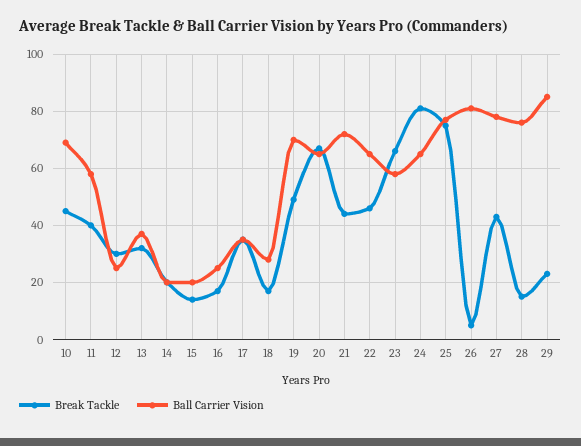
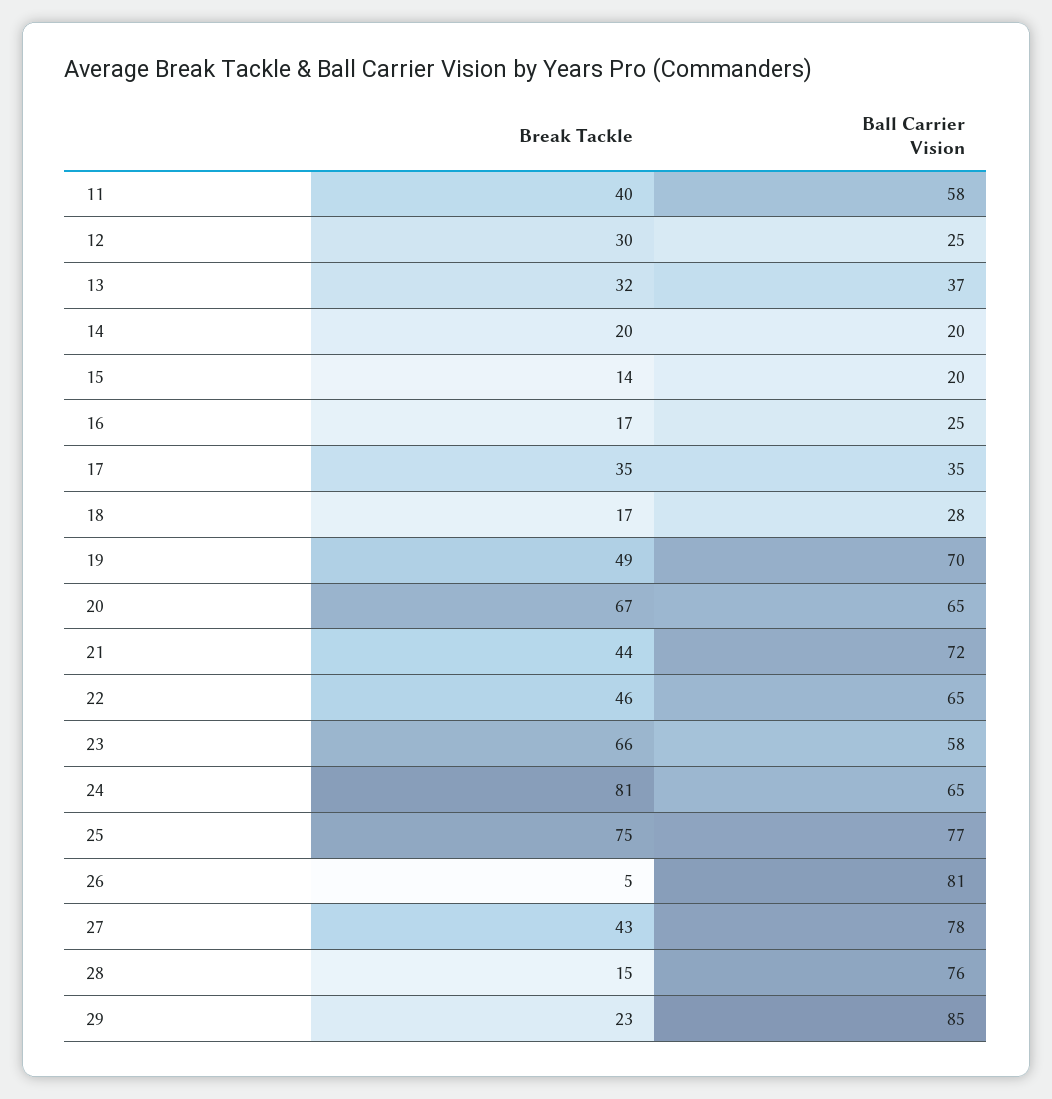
Break Tackle, 10: 45 -> none
Ball Carrier Vision, 10: 70 -> none

